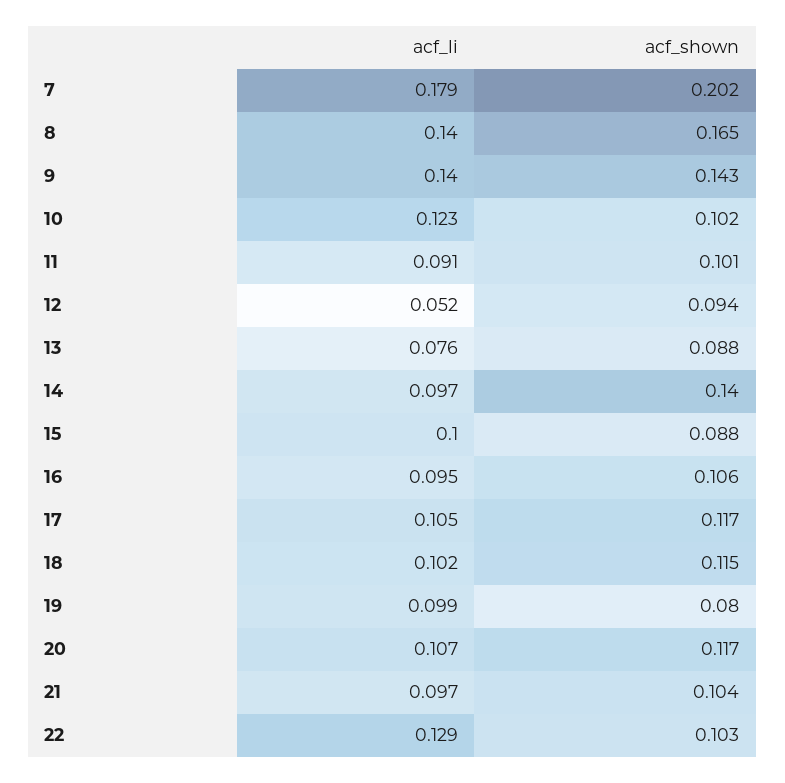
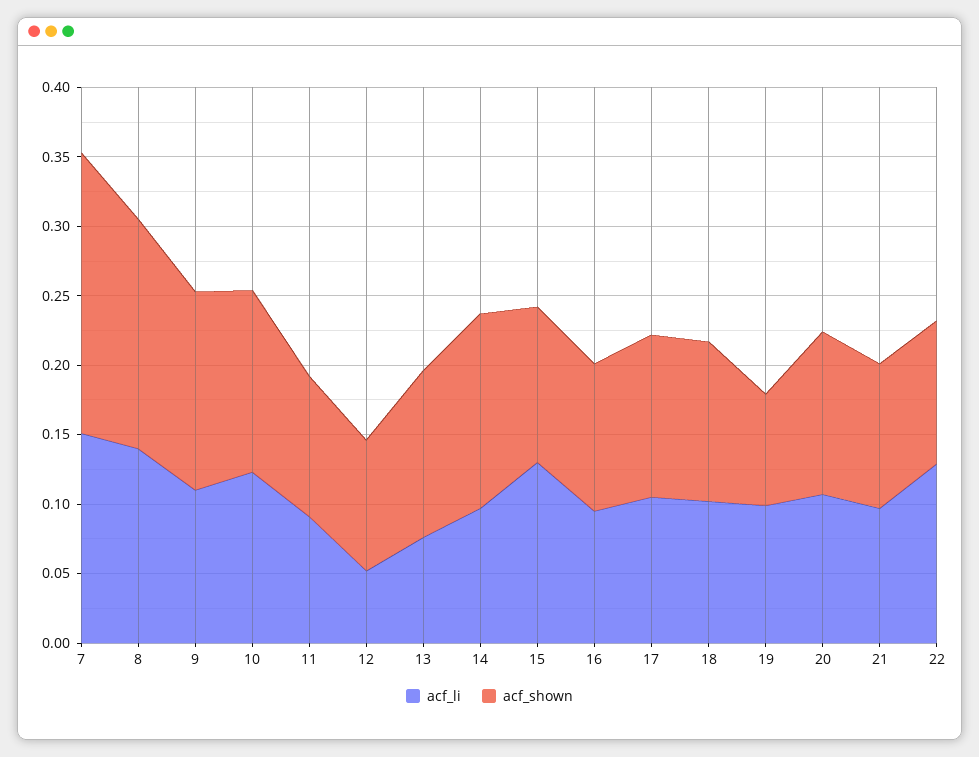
acf_li, 7: 0.179 -> 0.15
acf_li, 9: 0.14 -> 0.11
acf_shown, 10: 0.102 -> 0.13
acf_shown, 13: 0.088 -> 0.12
acf_li, 15: 0.1 -> 0.13
acf_shown, 15: 0.088 -> 0.11

